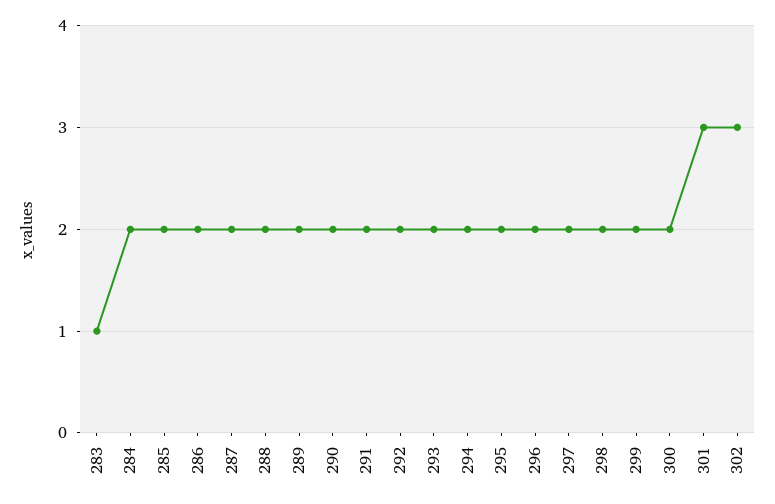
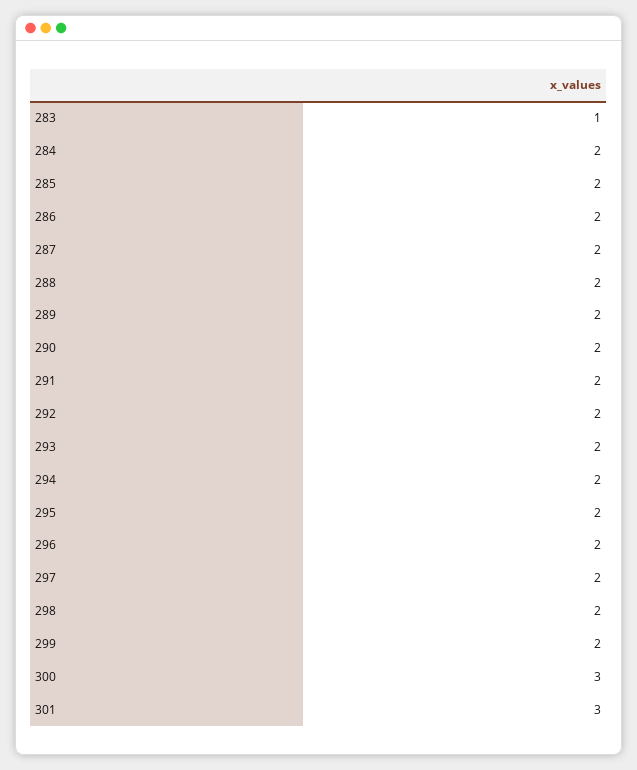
300: 2 -> 3
302: 3 -> none

